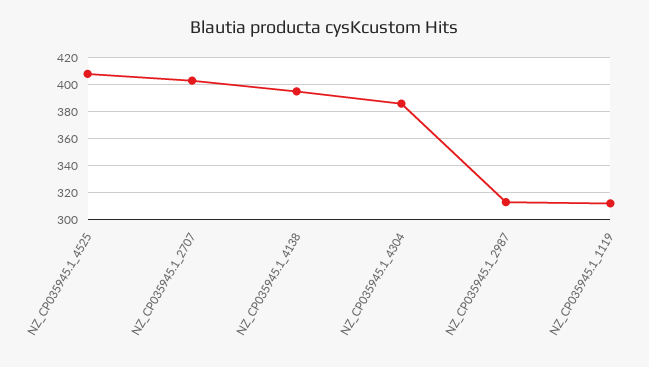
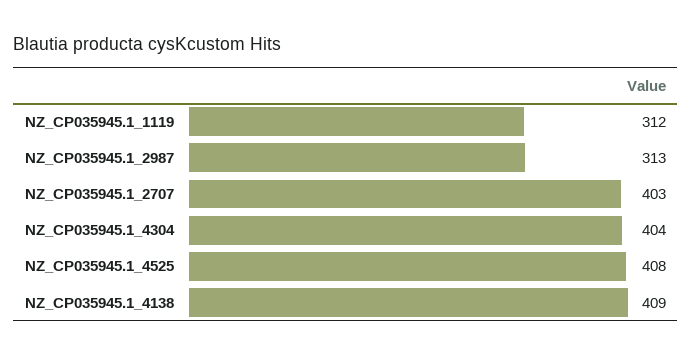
NZ_CP035945.1_4138: 395 -> 409
NZ_CP035945.1_4304: 385 -> 404

